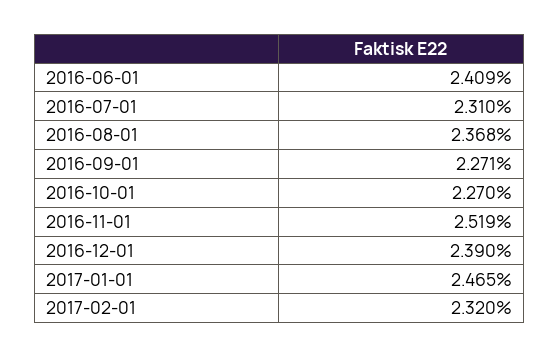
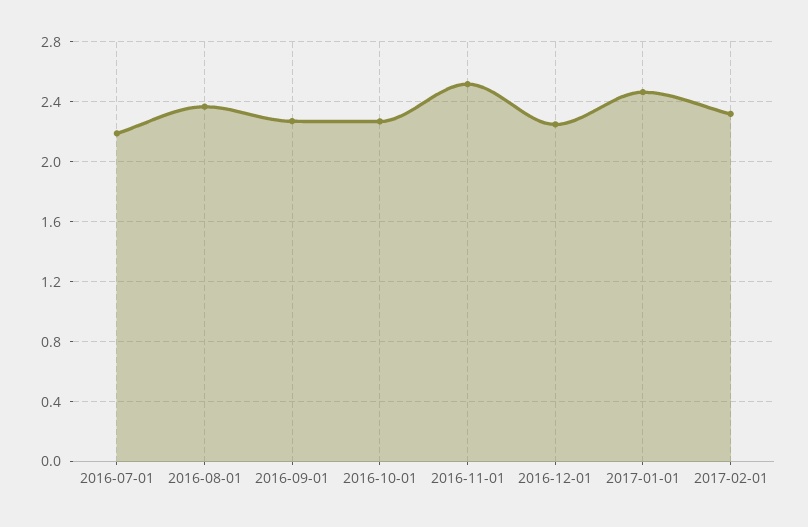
2016-06-01: 2.409 -> none
2016-07-01: 2.31 -> 2.2
2016-12-01: 2.39 -> 2.25

